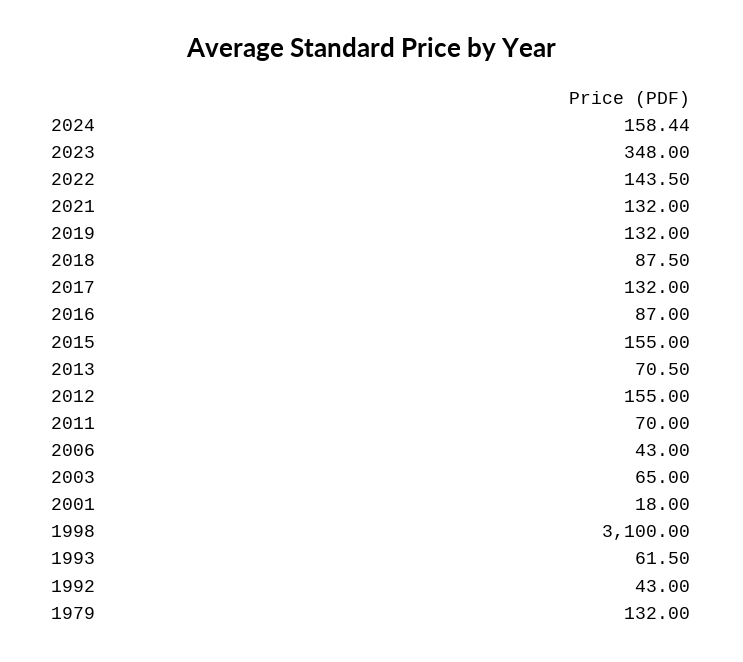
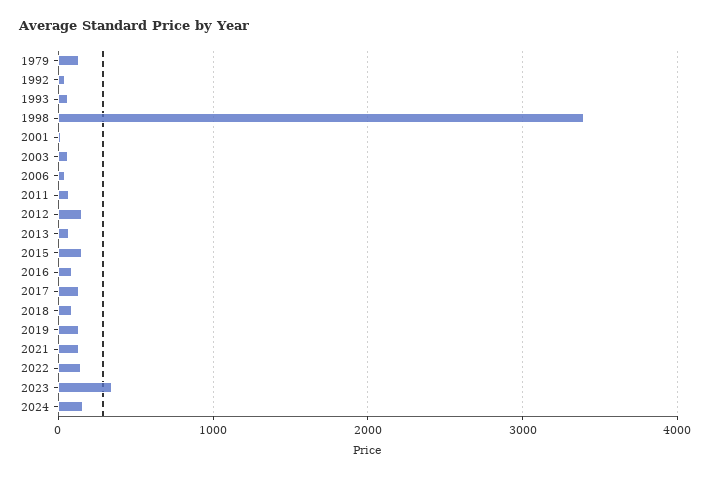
1998: 3100 -> 3400

